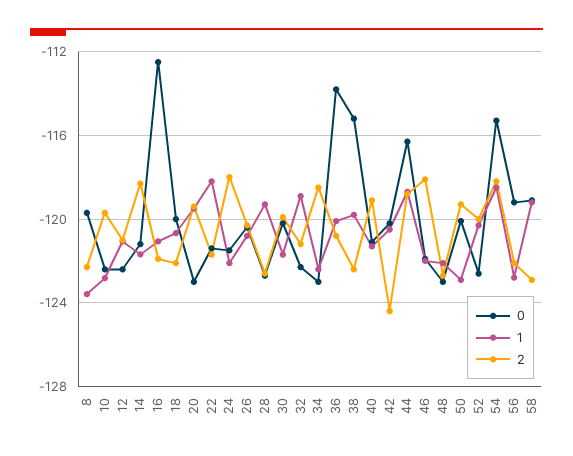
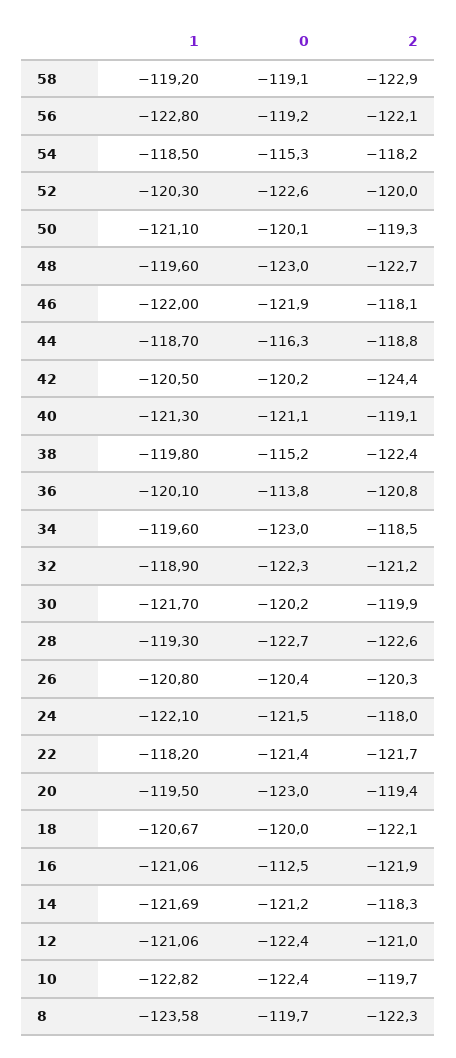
1, 34: -122.5 -> -119.6
1, 48: -122 -> -119.6
1, 50: -123 -> -121.1

